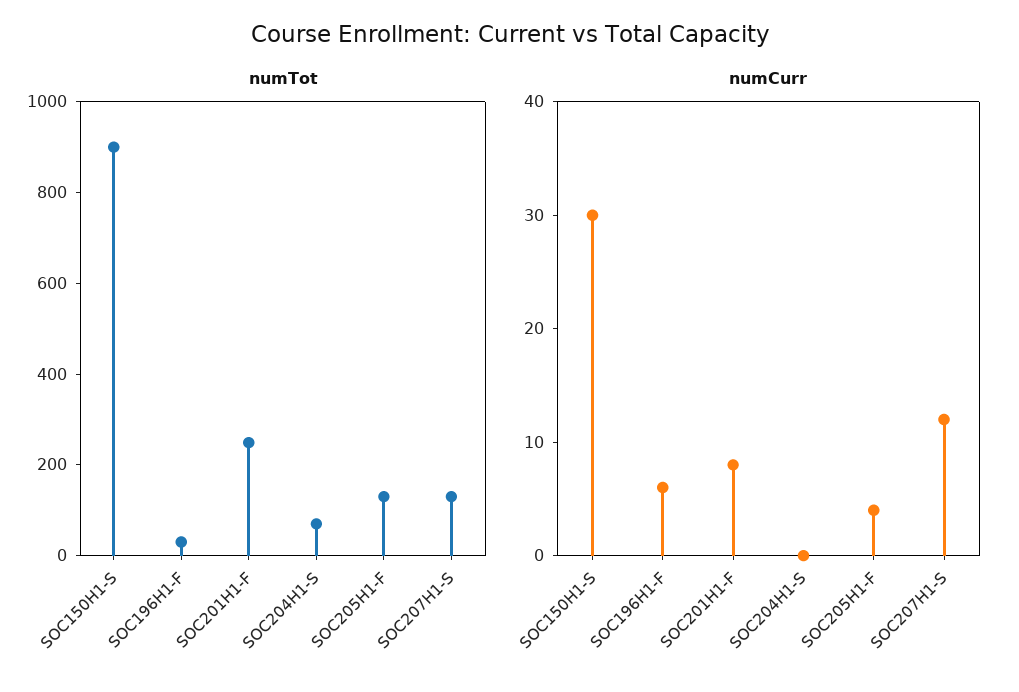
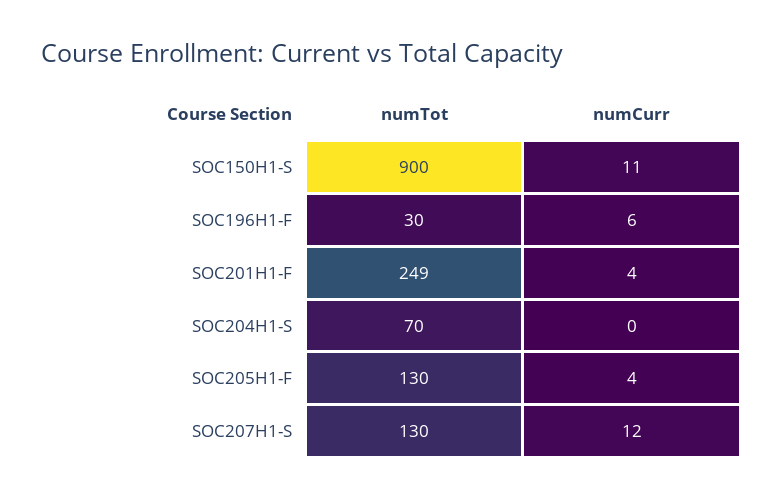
numCurr, SOC150H1-S: 30 -> 11
numCurr, SOC201H1-F: 8 -> 4

